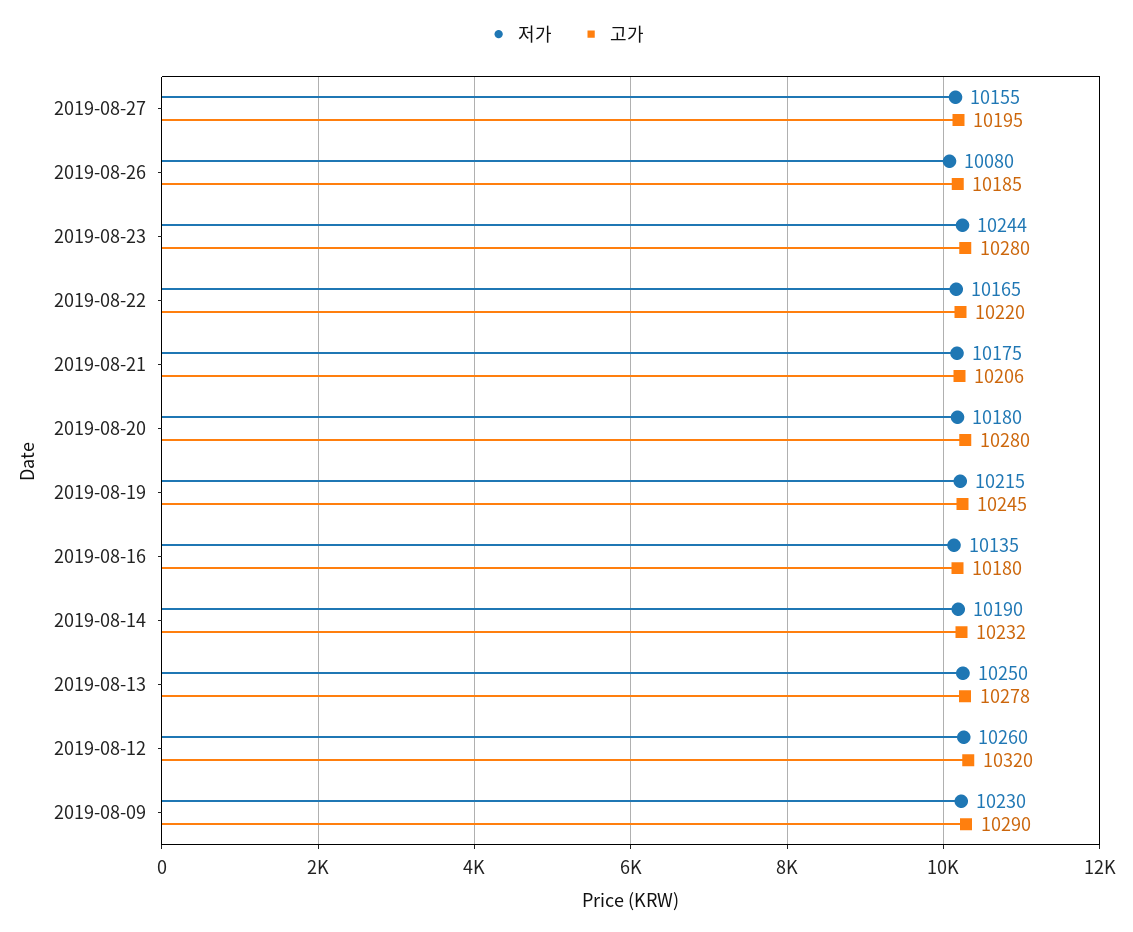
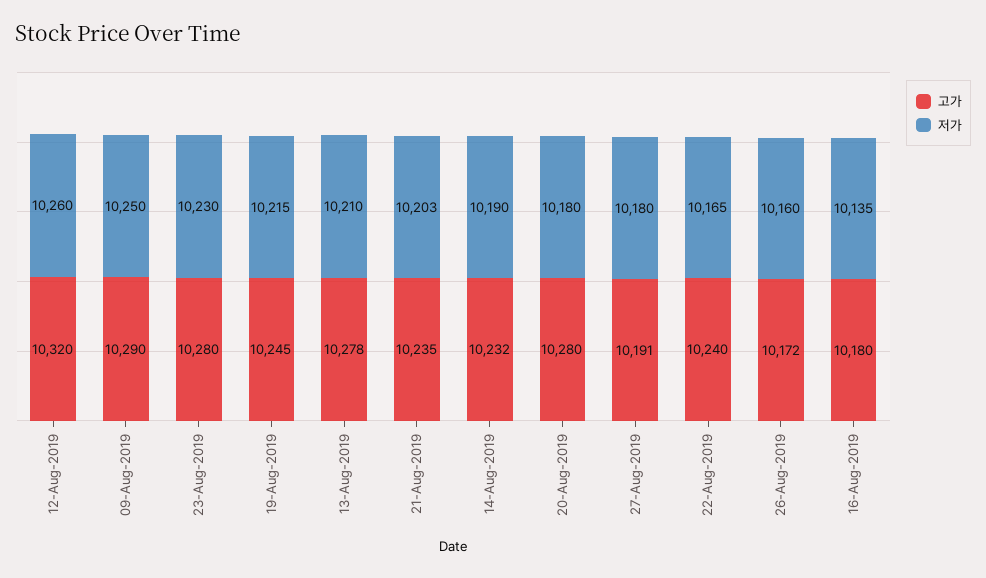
저가, 2019-08-27: 10155 -> 10180
고가, 2019-08-27: 10195 -> 10191
저가, 2019-08-26: 10080 -> 10160
고가, 2019-08-26: 10185 -> 10172
저가, 2019-08-23: 10244 -> 10230
고가, 2019-08-22: 10220 -> 10240
저가, 2019-08-21: 10175 -> 10203
고가, 2019-08-21: 10206 -> 10235
저가, 2019-08-13: 10250 -> 10210
저가, 2019-08-09: 10230 -> 10250

